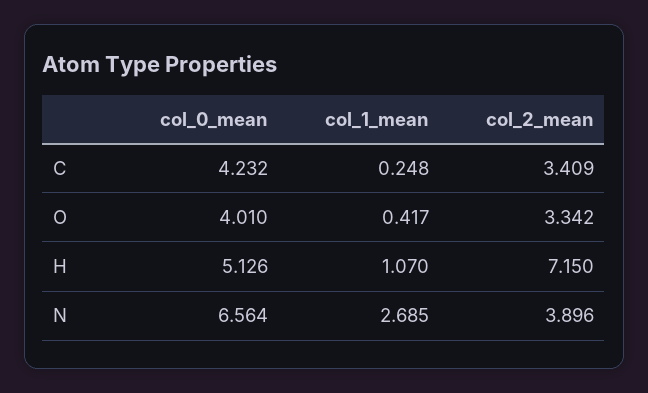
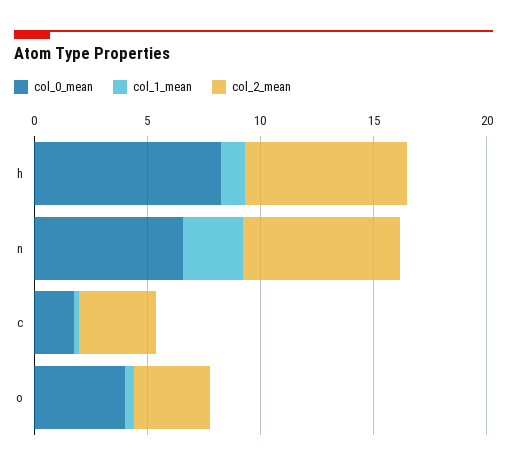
col_0_mean, C: 4.232 -> 2
col_0_mean, H: 5.126 -> 8
col_2_mean, N: 3.896 -> 7

